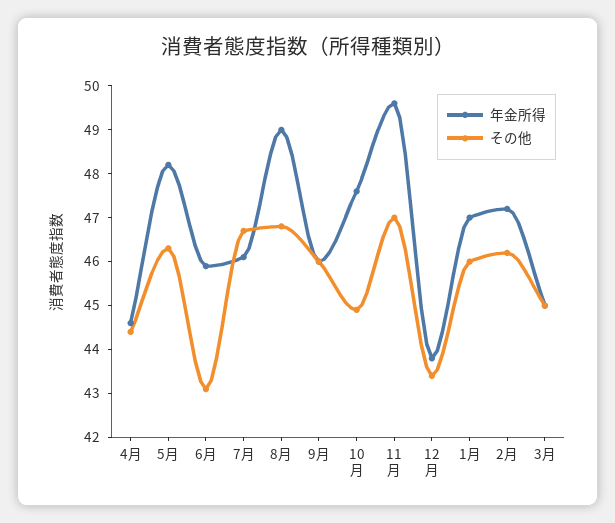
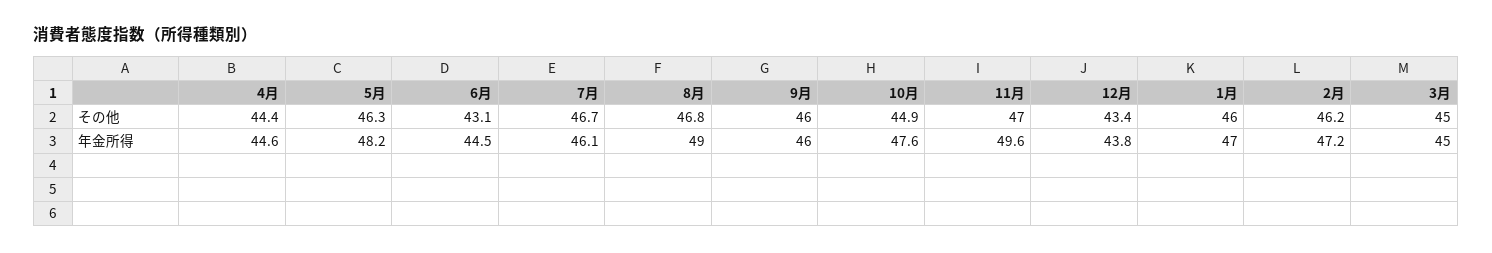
年金所得, 6月: 46 -> 44.5

